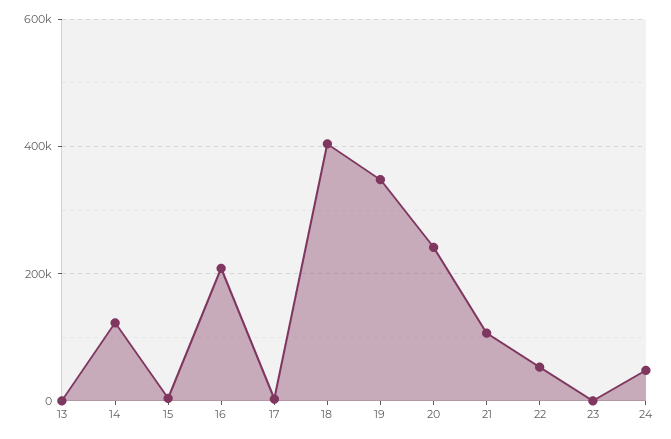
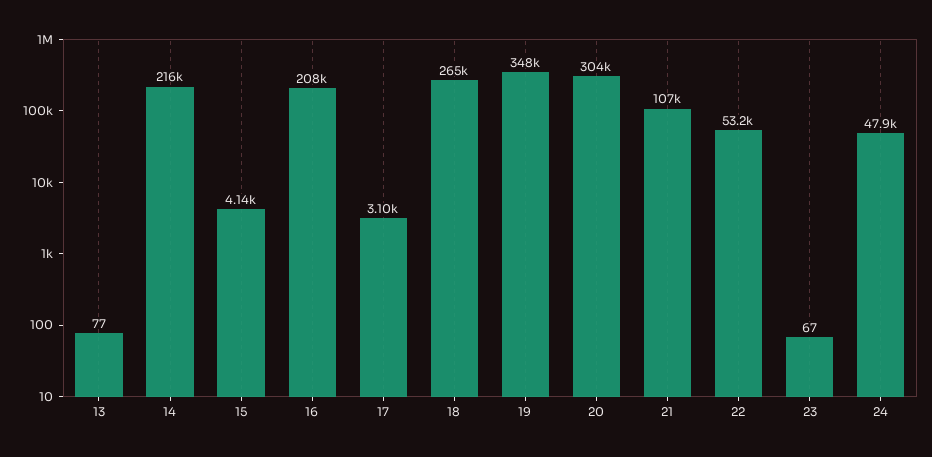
14: 120000 -> 216000
18: 400000 -> 265000
20: 240000 -> 304000

